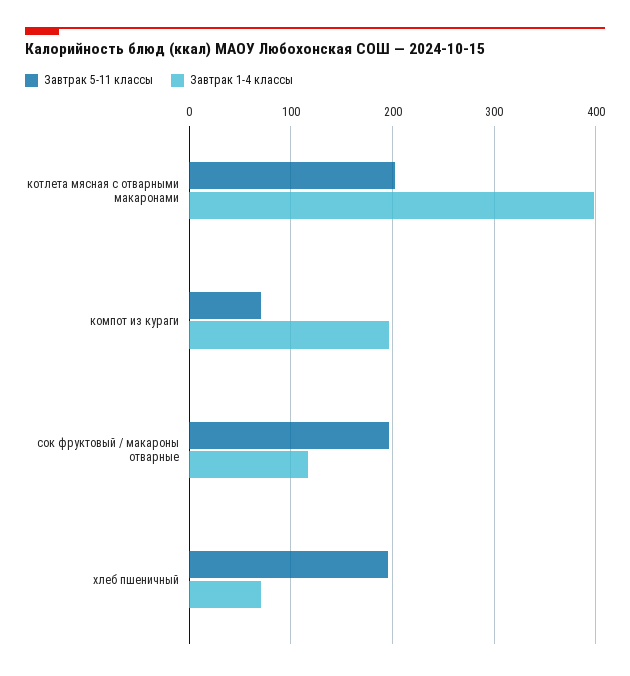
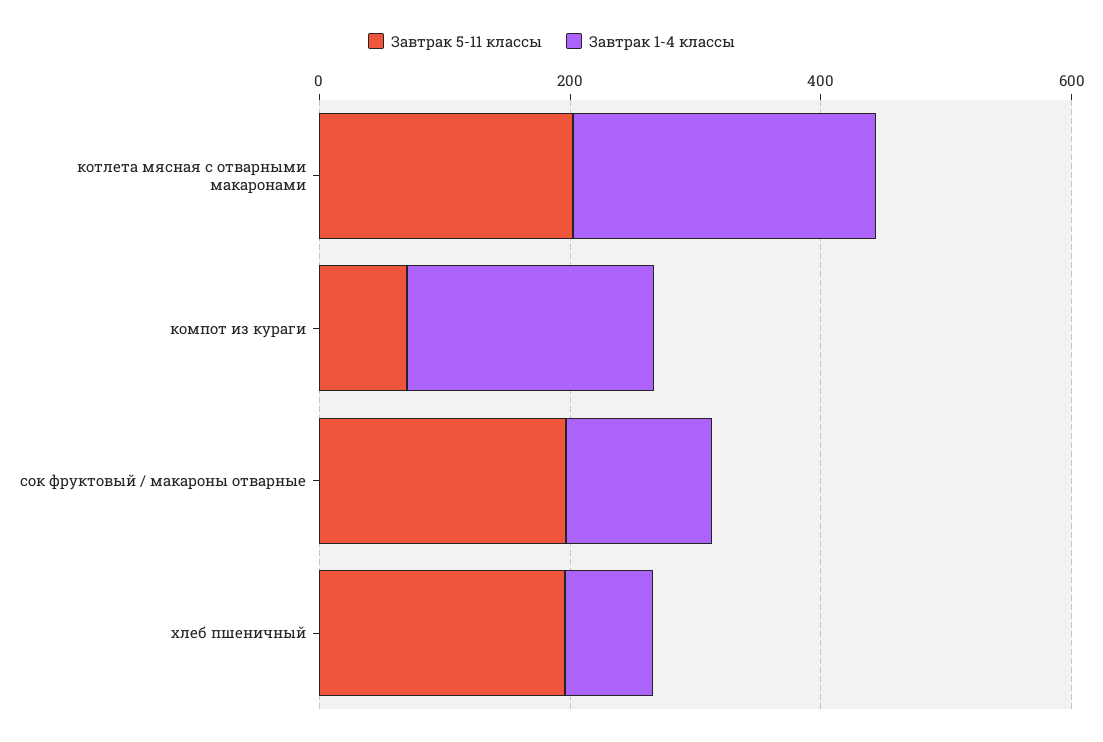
Завтрак 1-4 классы, котлета мясная с отварными макаронами: 400 -> 250

